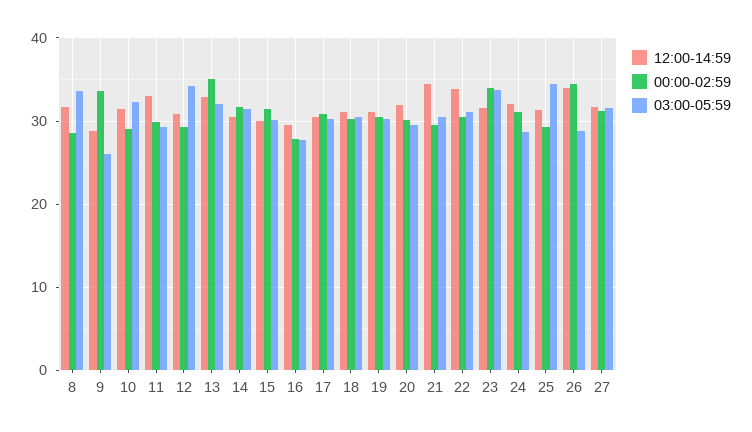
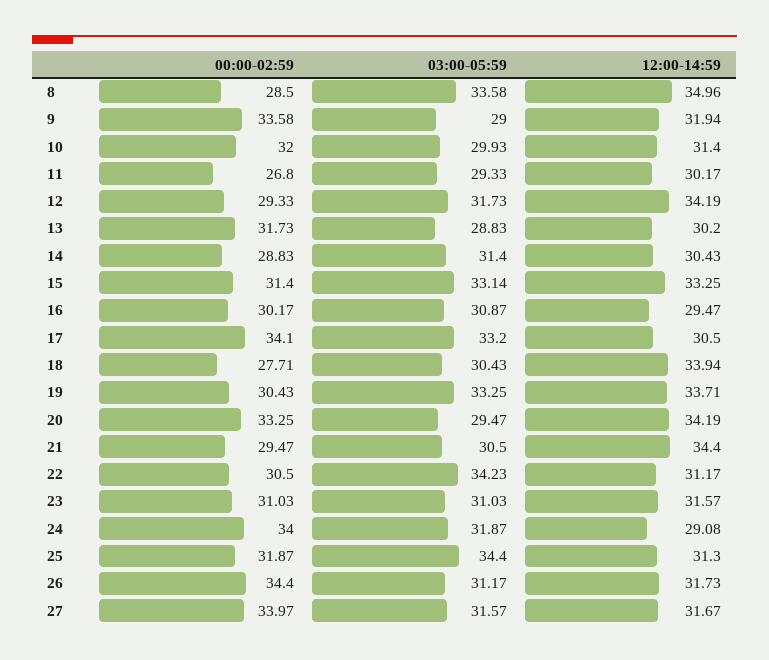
12:00-14:59, 8: 32 -> 34.96
12:00-14:59, 9: 29 -> 31.94
03:00-05:59, 9: 26 -> 29
00:00-02:59, 10: 29 -> 32
03:00-05:59, 10: 32 -> 29.93
12:00-14:59, 11: 33 -> 30.17
00:00-02:59, 11: 30 -> 26.8
12:00-14:59, 12: 31 -> 34.19
03:00-05:59, 12: 34 -> 31.73
12:00-14:59, 13: 33 -> 30.2
00:00-02:59, 13: 35 -> 31.73
03:00-05:59, 13: 32 -> 28.83
00:00-02:59, 14: 32 -> 28.83
12:00-14:59, 15: 30 -> 33.25
03:00-05:59, 15: 30 -> 33.14
00:00-02:59, 16: 28 -> 30.17
03:00-05:59, 16: 28 -> 30.87
00:00-02:59, 17: 31 -> 34.1
03:00-05:59, 17: 30 -> 33.2
12:00-14:59, 18: 31 -> 33.94
00:00-02:59, 18: 30 -> 27.71
12:00-14:59, 19: 31 -> 33.71
03:00-05:59, 19: 30 -> 33.25
12:00-14:59, 20: 32 -> 34.19
00:00-02:59, 20: 30 -> 33.25
12:00-14:59, 22: 34 -> 31.17
03:00-05:59, 22: 31 -> 34.23
00:00-02:59, 23: 34 -> 31.03
03:00-05:59, 23: 34 -> 31.03
12:00-14:59, 24: 32 -> 29.08
00:00-02:59, 24: 31 -> 34
03:00-05:59, 24: 29 -> 31.87
00:00-02:59, 25: 29 -> 31.87
12:00-14:59, 26: 34 -> 31.73
03:00-05:59, 26: 29 -> 31.17
00:00-02:59, 27: 31 -> 33.97

